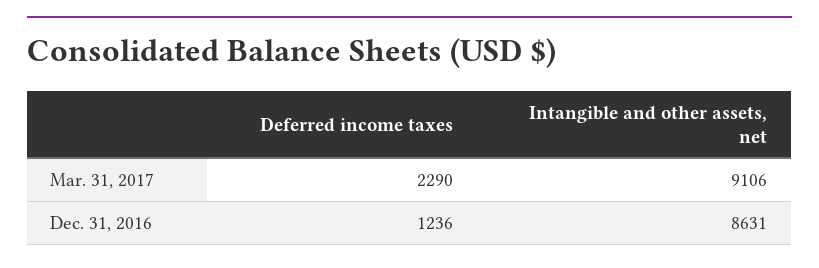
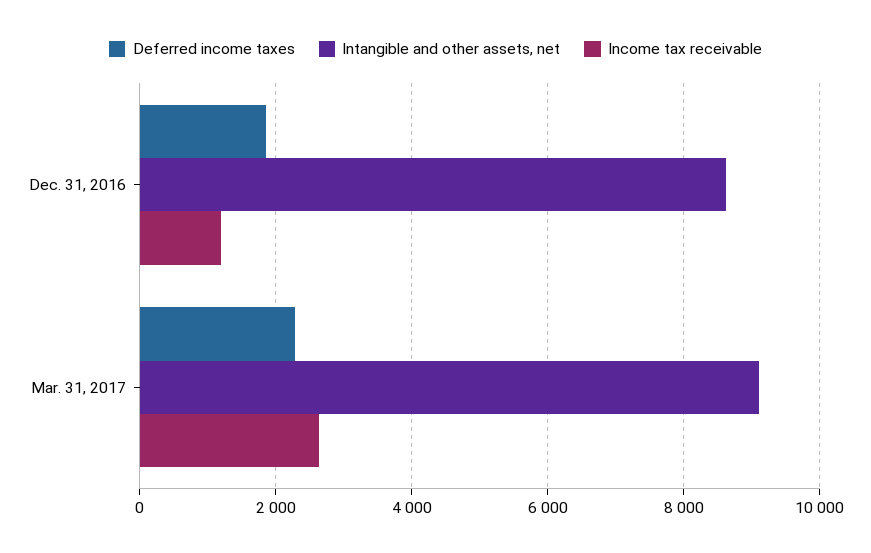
Deferred income taxes, Dec. 31, 2016: 1236 -> 1800
Income tax receivable, Dec. 31, 2016: none -> 1200
Income tax receivable, Mar. 31, 2017: none -> 2600

